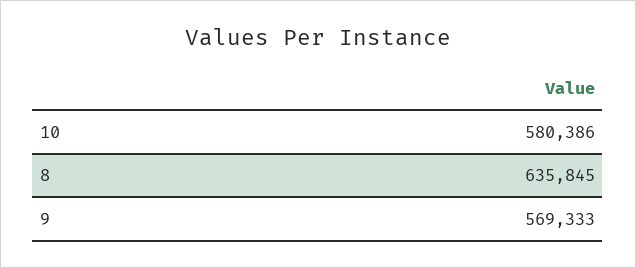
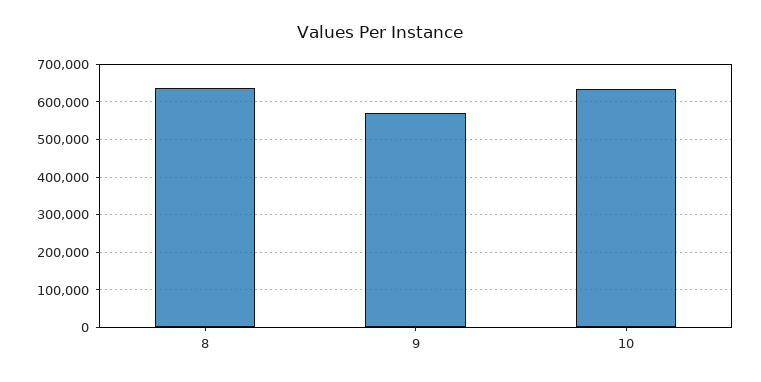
10: 580386 -> 640000

